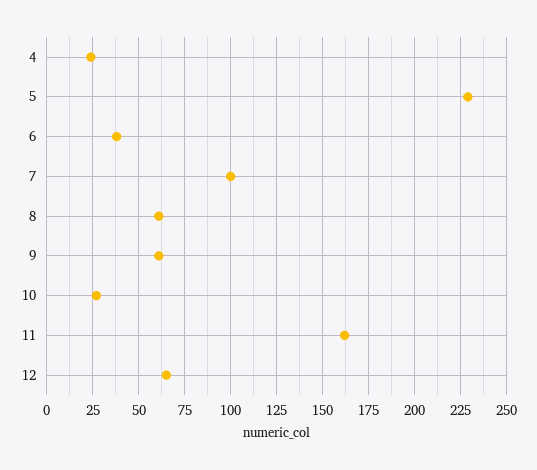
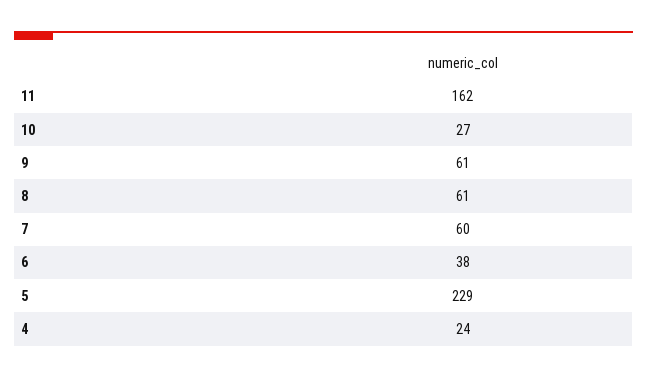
7: 100 -> 60
12: 65 -> none

